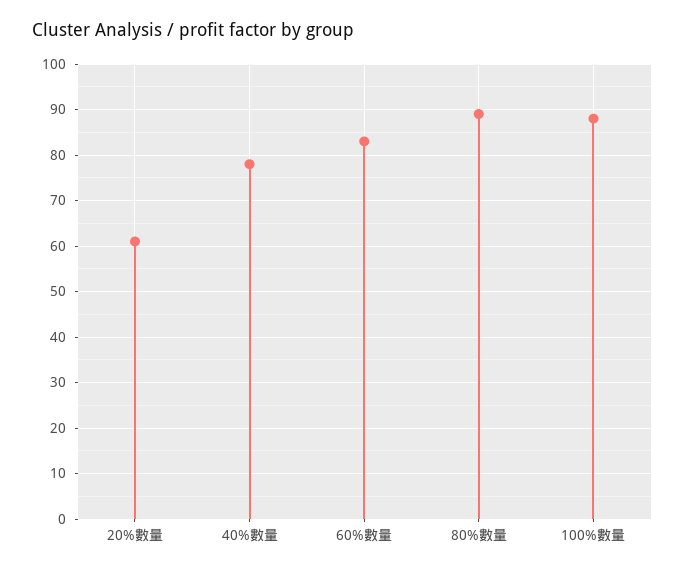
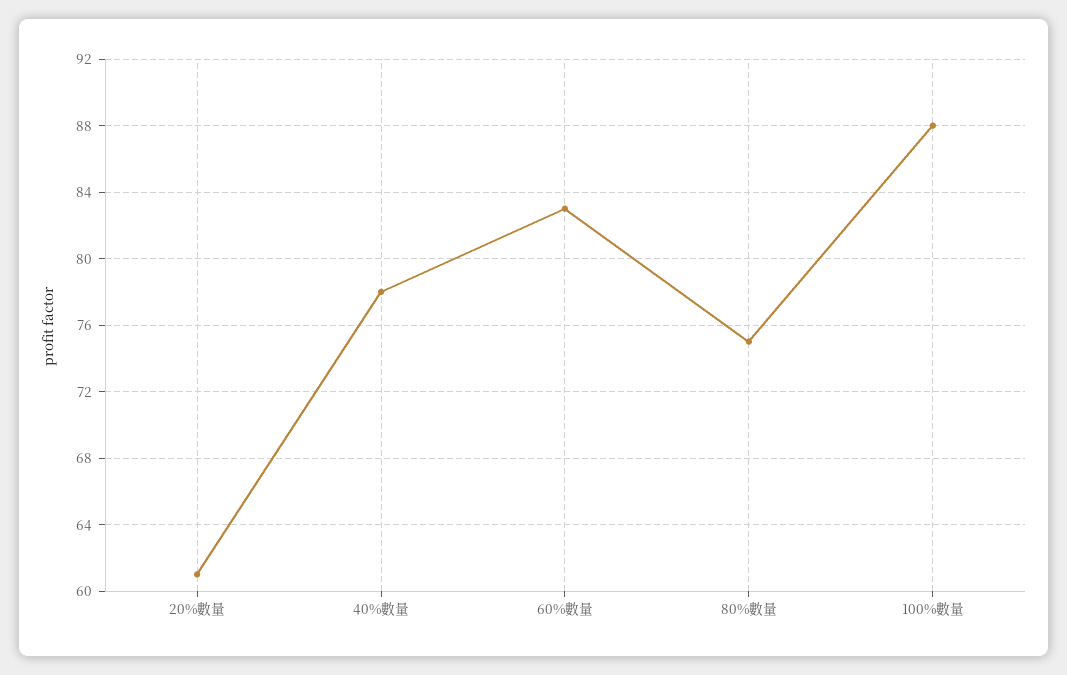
80%數量: 90 -> 75

